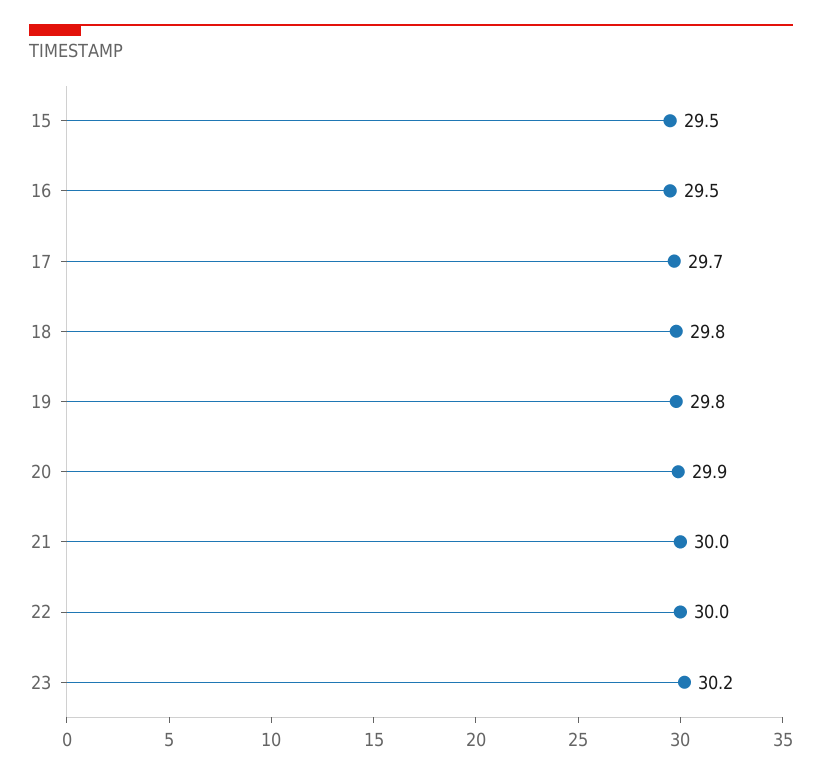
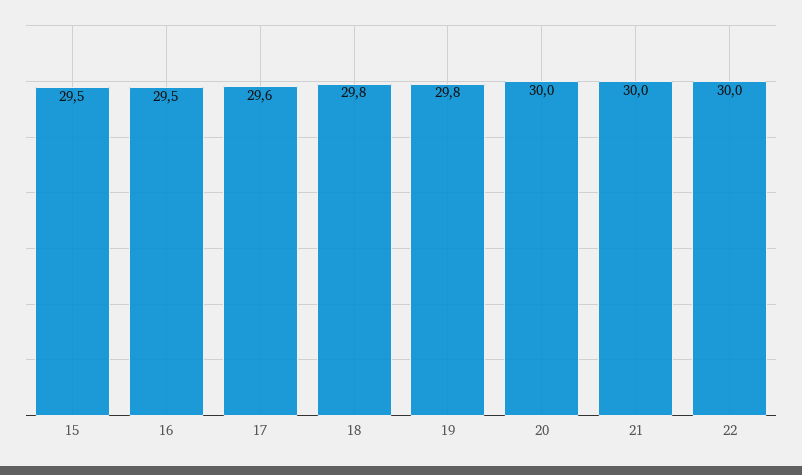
17: 29.7 -> 29.6
20: 29.9 -> 30
23: 30.2 -> none

